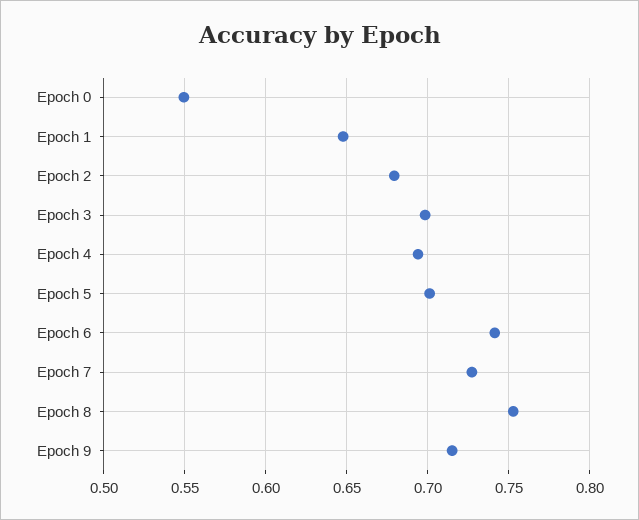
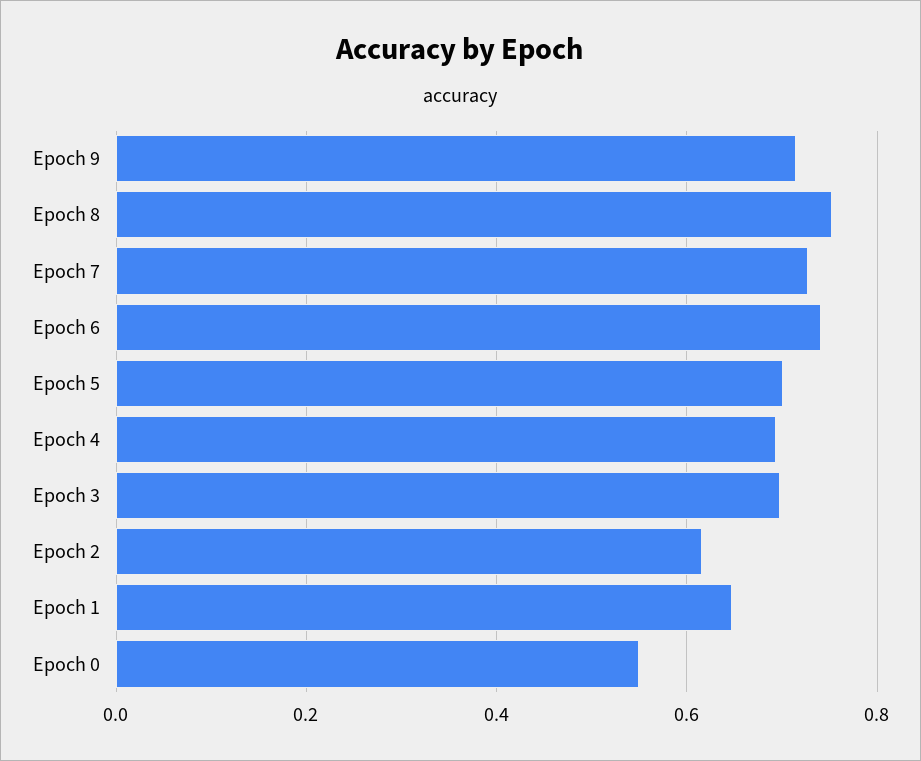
Epoch 2: 0.68 -> 0.62

